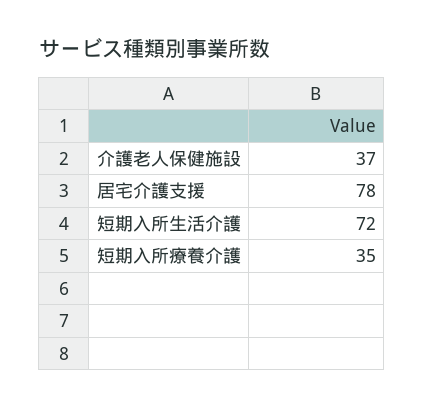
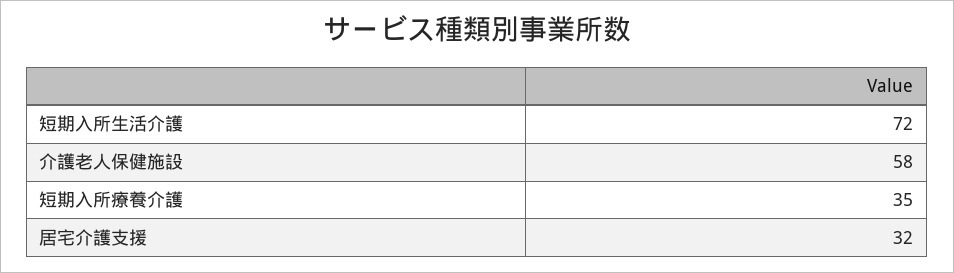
介護老人保健施設: 37 -> 58
居宅介護支援: 78 -> 32

